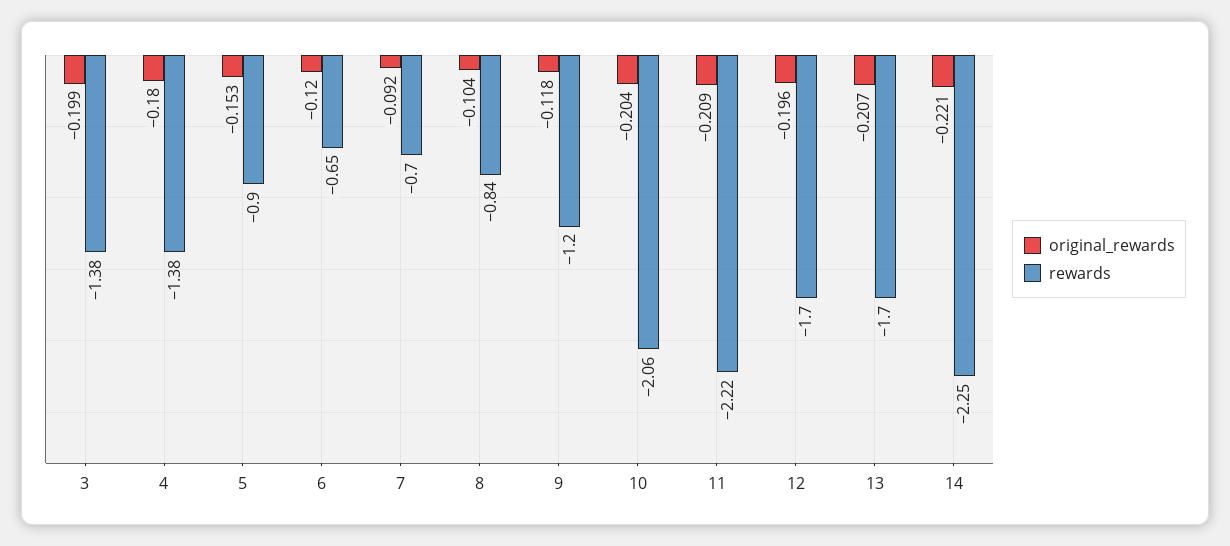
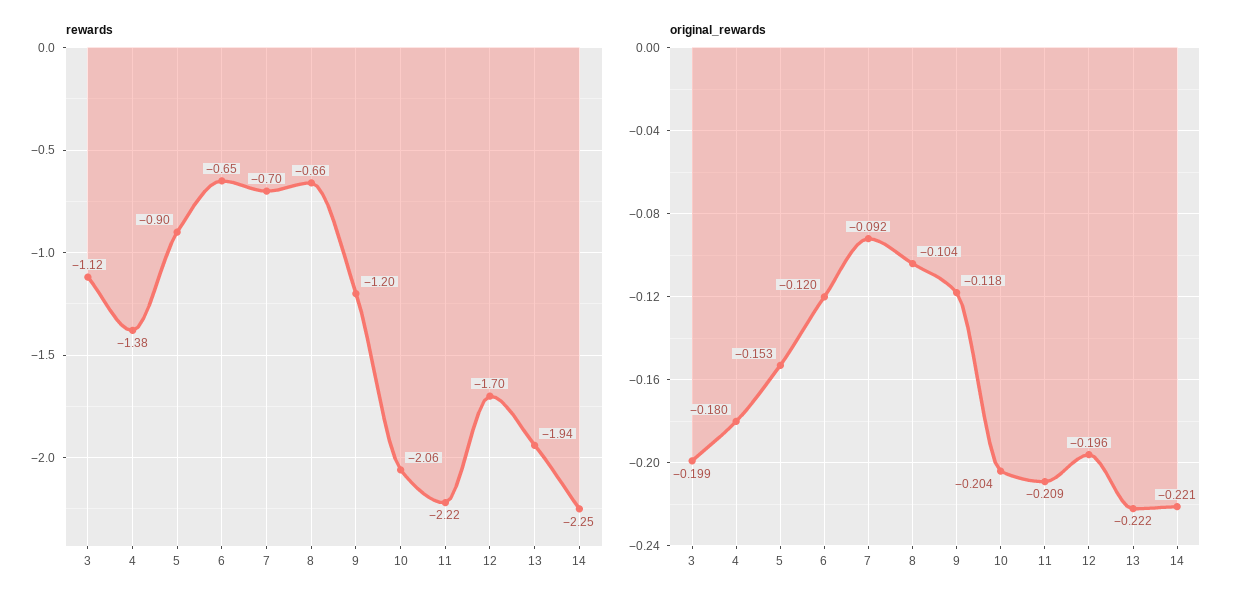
rewards, 3: -1.38 -> -1.12
rewards, 8: -0.84 -> -0.66
original_rewards, 13: -0.207 -> -0.222
rewards, 13: -1.7 -> -1.94

